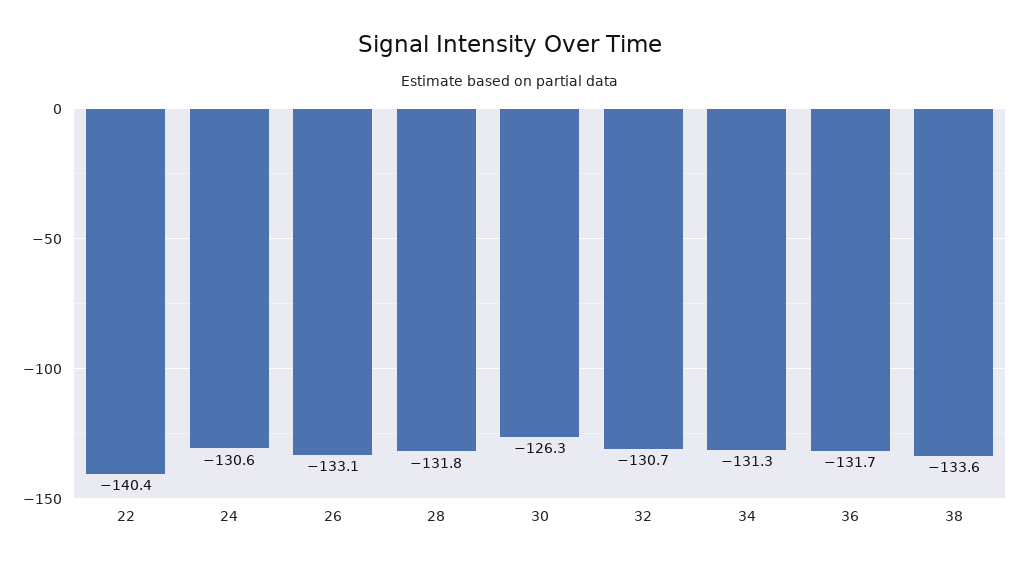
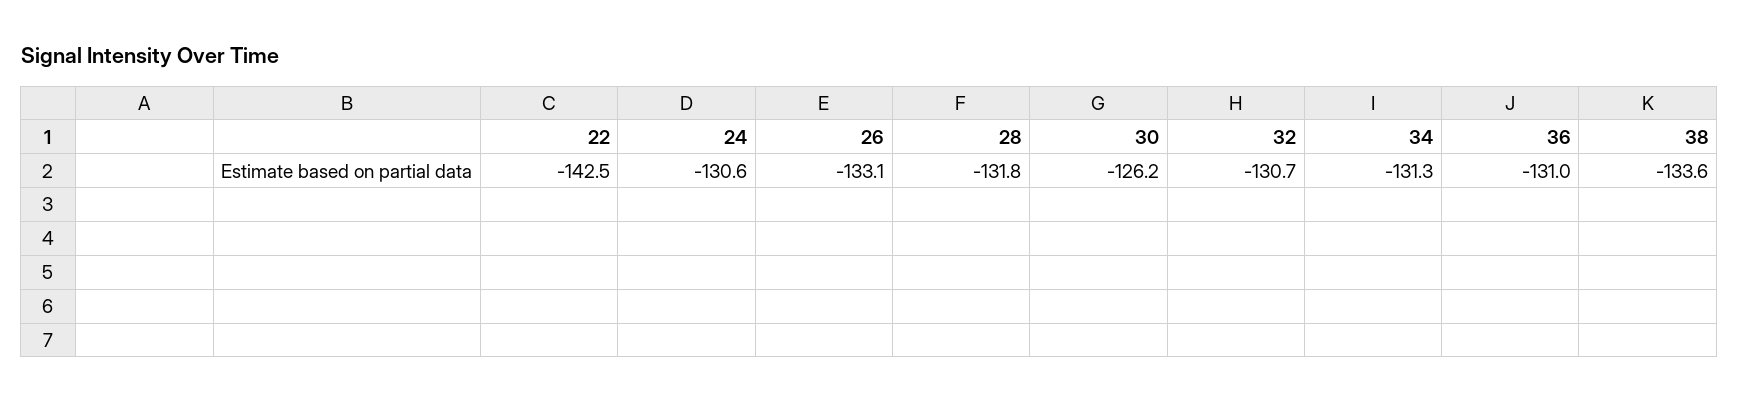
22: -140.4 -> -142.5
30: -126.3 -> -126.2
36: -131.7 -> -131

